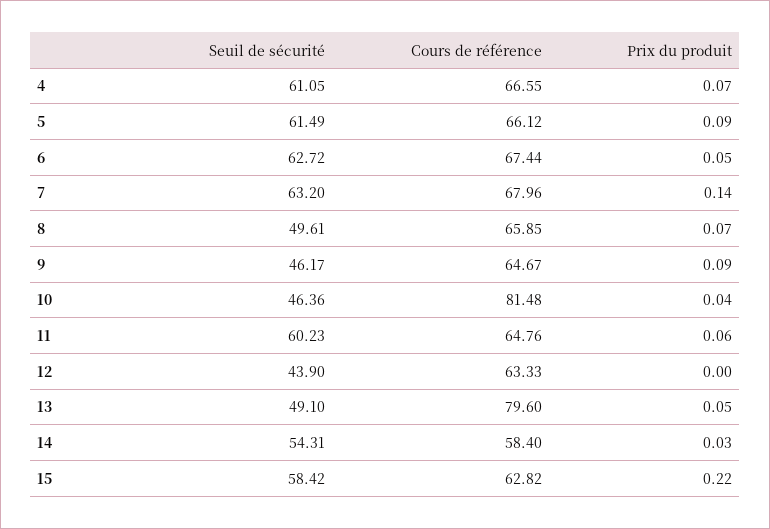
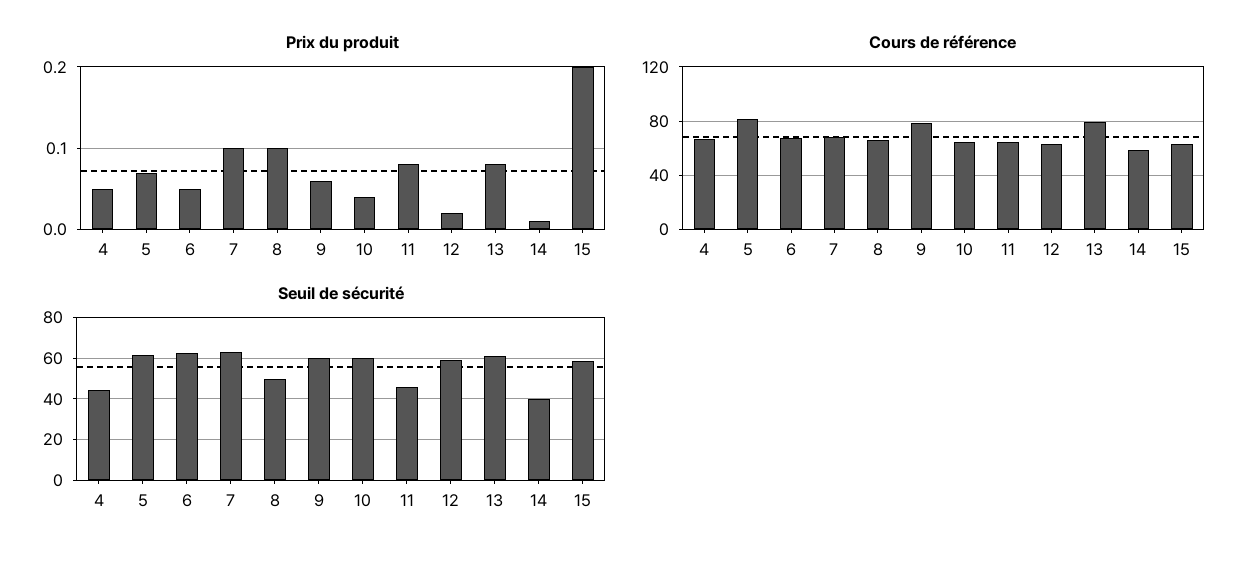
Seuil de sécurité, 4: 61.05 -> 45
Prix du produit, 4: 0.07 -> 0.05
Cours de référence, 5: 66.12 -> 80
Prix du produit, 5: 0.09 -> 0.07
Prix du produit, 7: 0.14 -> 0.1
Prix du produit, 8: 0.07 -> 0.1
Seuil de sécurité, 9: 46.17 -> 60
Cours de référence, 9: 64.67 -> 80
Prix du produit, 9: 0.09 -> 0.06
Seuil de sécurité, 10: 46.36 -> 60
Cours de référence, 10: 81.48 -> 65
Seuil de sécurité, 11: 60.23 -> 45
Prix du produit, 11: 0.06 -> 0.08
Seuil de sécurité, 12: 43.9 -> 60
Prix du produit, 12: 0 -> 0.02
Seuil de sécurité, 13: 49.1 -> 60
Prix du produit, 13: 0.05 -> 0.08
Seuil de sécurité, 14: 54.31 -> 40
Prix du produit, 14: 0.03 -> 0.01
Prix du produit, 15: 0.22 -> 0.2

